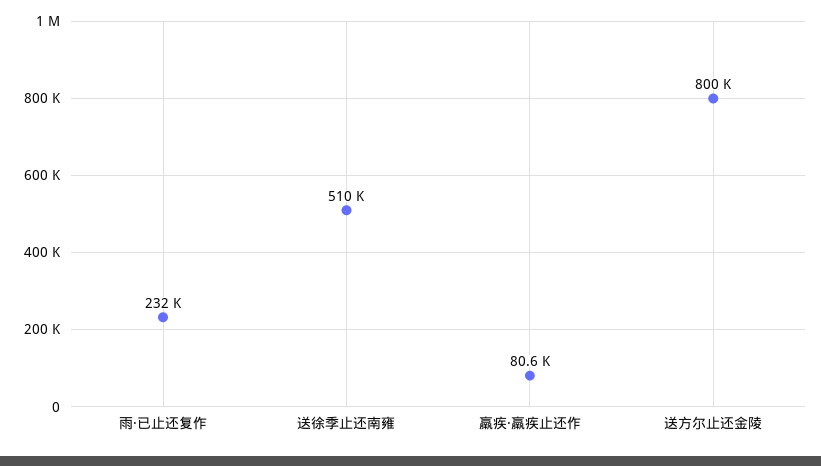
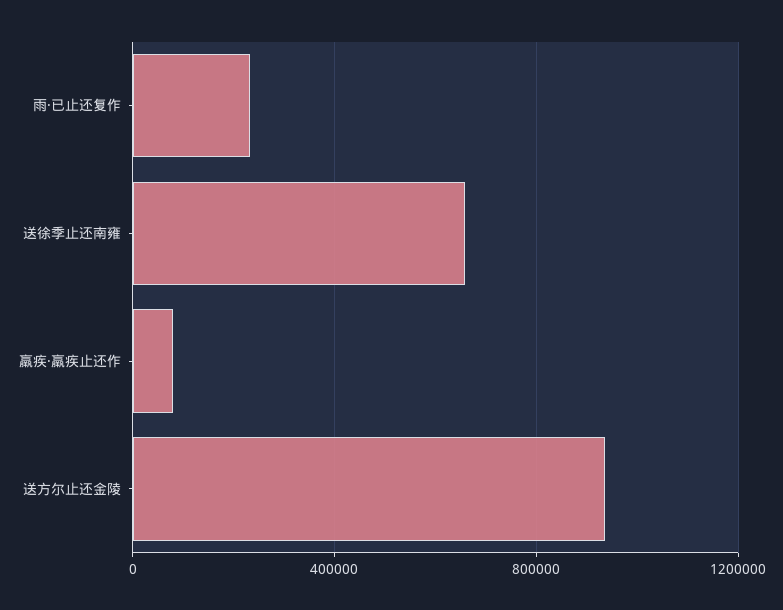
送徐季止还南雍: 510000 -> 650000
送方尔止还金陵: 800000 -> 950000

